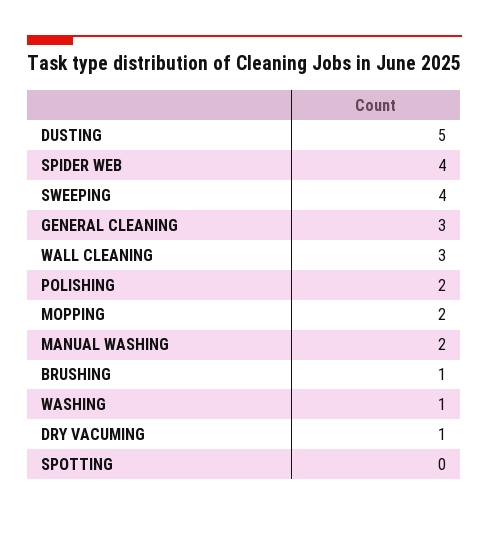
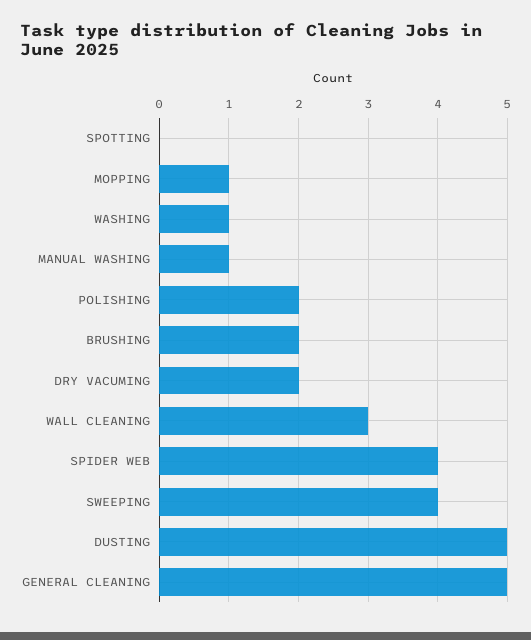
GENERAL CLEANING: 3 -> 5
MOPPING: 2 -> 1
MANUAL WASHING: 2 -> 1
BRUSHING: 1 -> 2
DRY VACUMING: 1 -> 2

